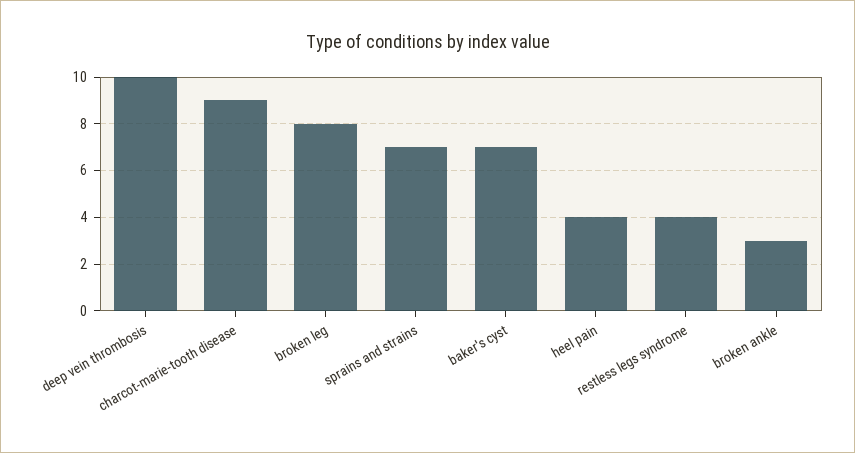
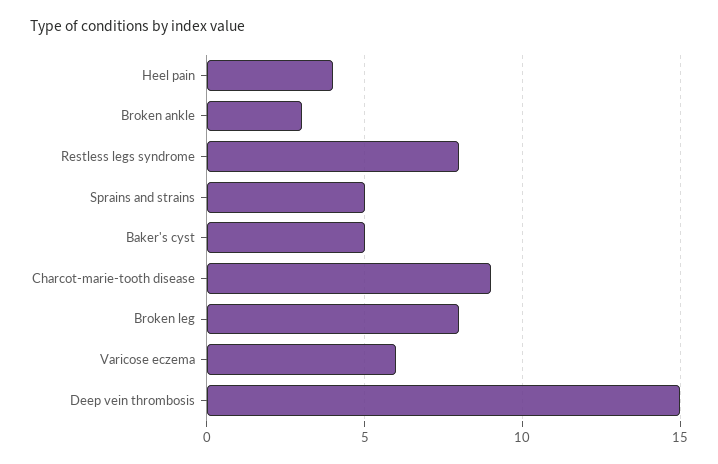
deep vein thrombosis: 10 -> 15
sprains and strains: 7 -> 5
baker's cyst: 7 -> 5
restless legs syndrome: 4 -> 8
Varicose eczema: none -> 6

